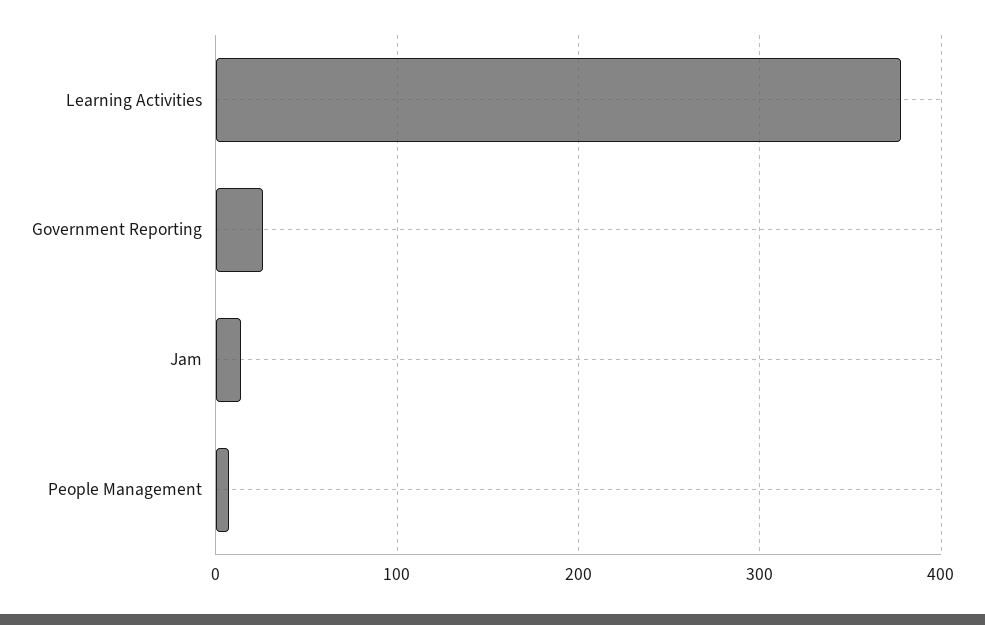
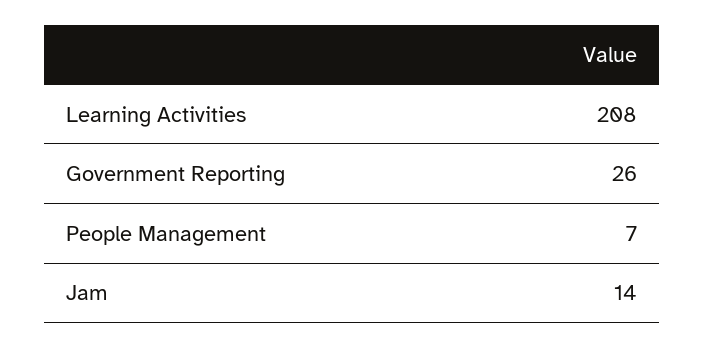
Learning Activities: 380 -> 208

